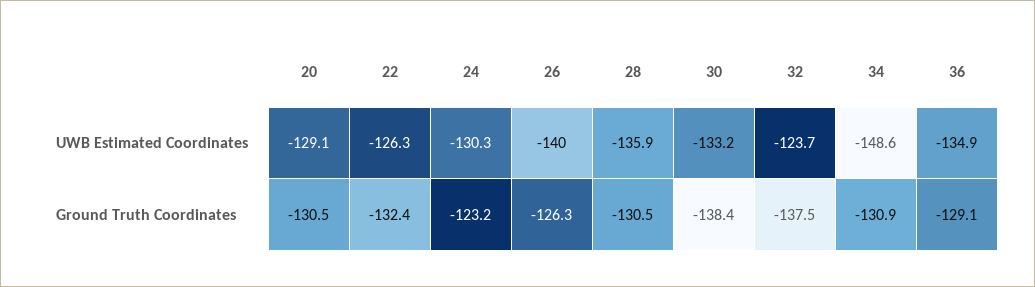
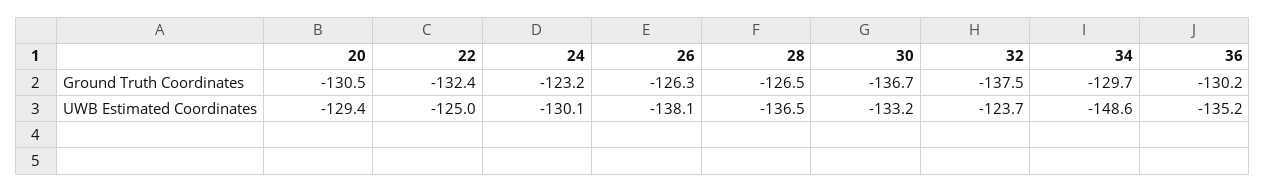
20, UWB Estimated Coordinates: -129.1 -> -129.4
22, UWB Estimated Coordinates: -126.3 -> -125
24, UWB Estimated Coordinates: -130.3 -> -130.1
26, UWB Estimated Coordinates: -140 -> -138.1
28, UWB Estimated Coordinates: -135.9 -> -136.5
36, UWB Estimated Coordinates: -134.9 -> -135.2
28, Ground Truth Coordinates: -130.5 -> -126.5
30, Ground Truth Coordinates: -138.4 -> -136.7
34, Ground Truth Coordinates: -130.9 -> -129.7
36, Ground Truth Coordinates: -129.1 -> -130.2

